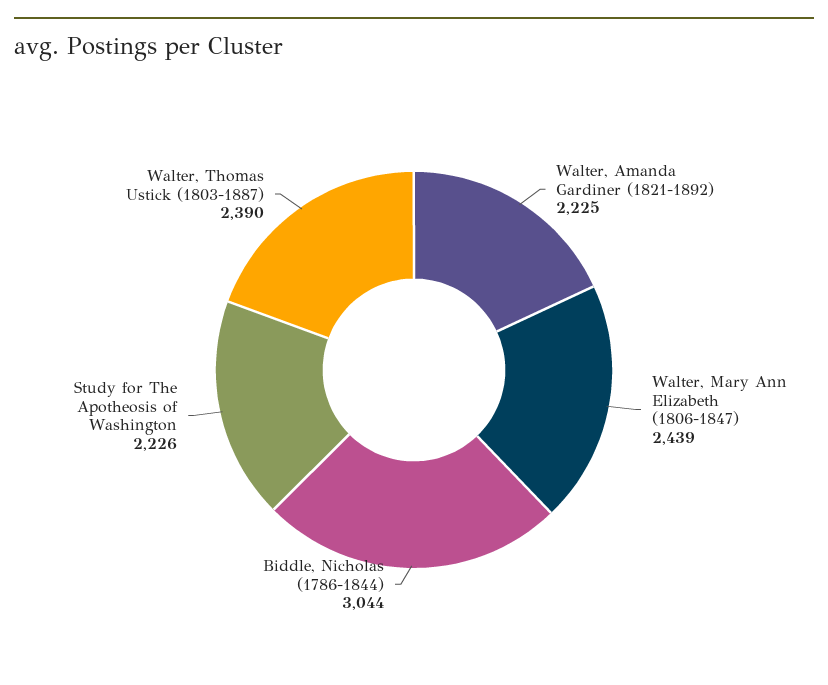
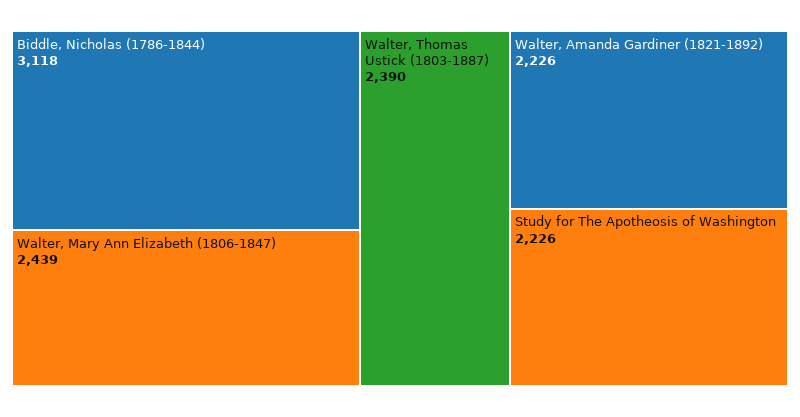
Walter, Amanda Gardiner (1821-1892): 2225 -> 2226
Biddle, Nicholas (1786-1844): 3044 -> 3118

